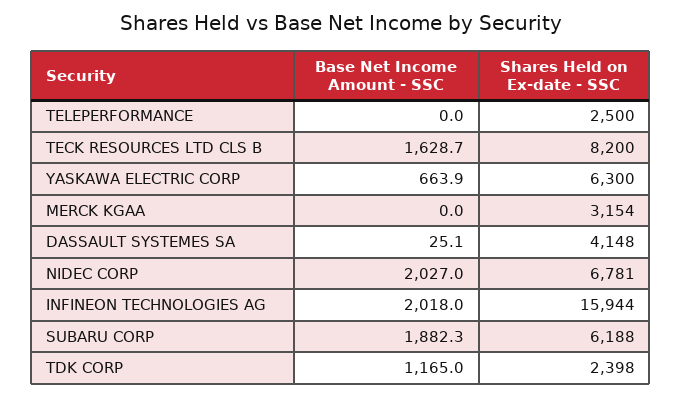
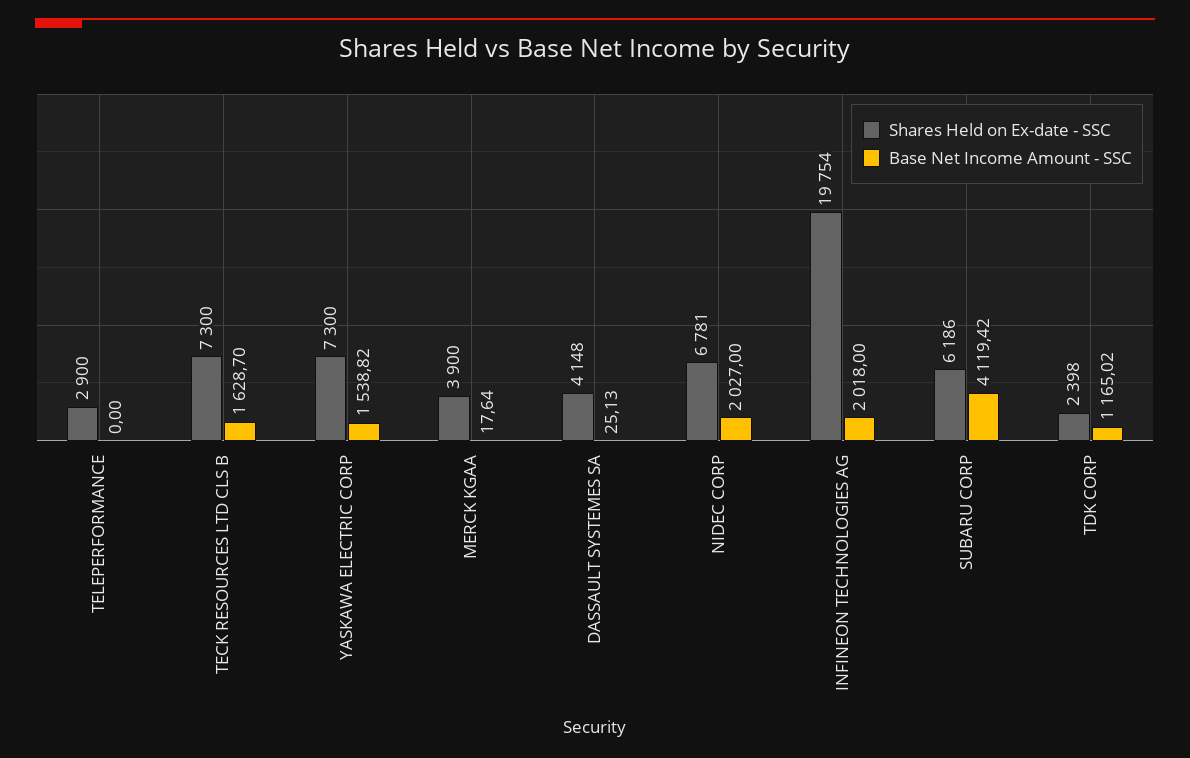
Shares Held on Ex-date - SSC, TELEPERFORMANCE: 2500 -> 2900
Shares Held on Ex-date - SSC, TECK RESOURCES LTD CLS B: 8200 -> 7300
Base Net Income Amount - SSC, YASKAWA ELECTRIC CORP: 663.9 -> 1538.82
Shares Held on Ex-date - SSC, YASKAWA ELECTRIC CORP: 6300 -> 7300
Base Net Income Amount - SSC, MERCK KGAA: 0 -> 17.64
Shares Held on Ex-date - SSC, MERCK KGAA: 3154 -> 3900
Shares Held on Ex-date - SSC, INFINEON TECHNOLOGIES AG: 15944 -> 19754
Base Net Income Amount - SSC, SUBARU CORP: 1882.3 -> 4119.42
Shares Held on Ex-date - SSC, SUBARU CORP: 6188 -> 6186

